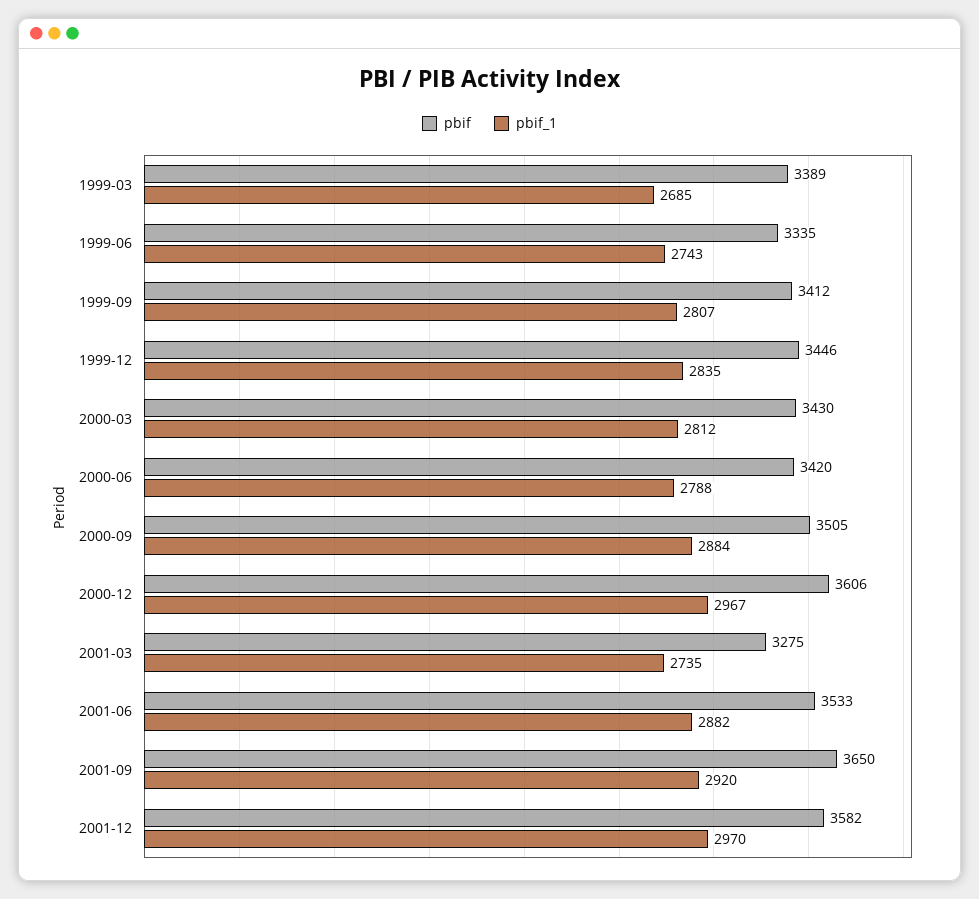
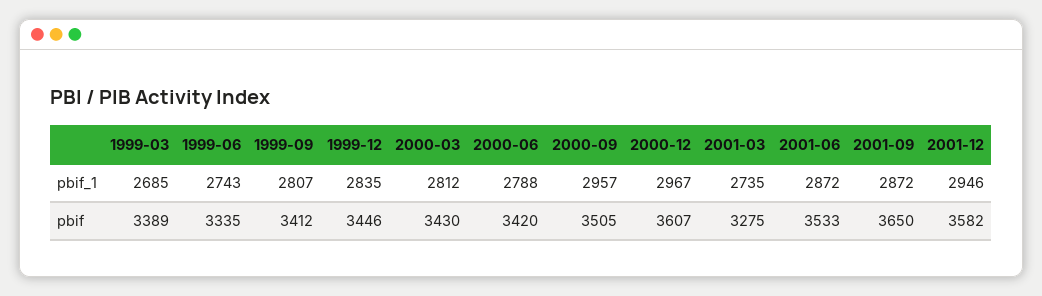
pbif_1, 2000-09: 2884 -> 2957
pbif, 2000-12: 3606 -> 3607
pbif_1, 2001-06: 2882 -> 2872
pbif_1, 2001-09: 2920 -> 2872
pbif_1, 2001-12: 2970 -> 2946

